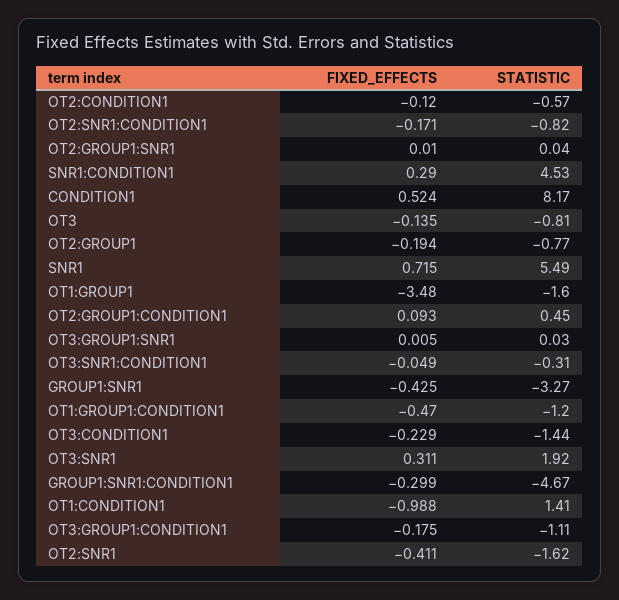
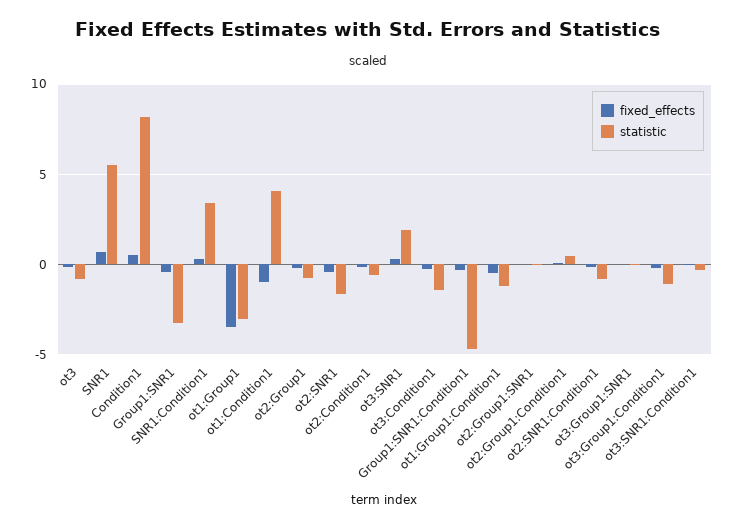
STATISTIC, SNR1:CONDITION1: 4.53 -> 3.5
STATISTIC, OT1:GROUP1: -1.6 -> -3
STATISTIC, OT1:CONDITION1: 1.41 -> 4

